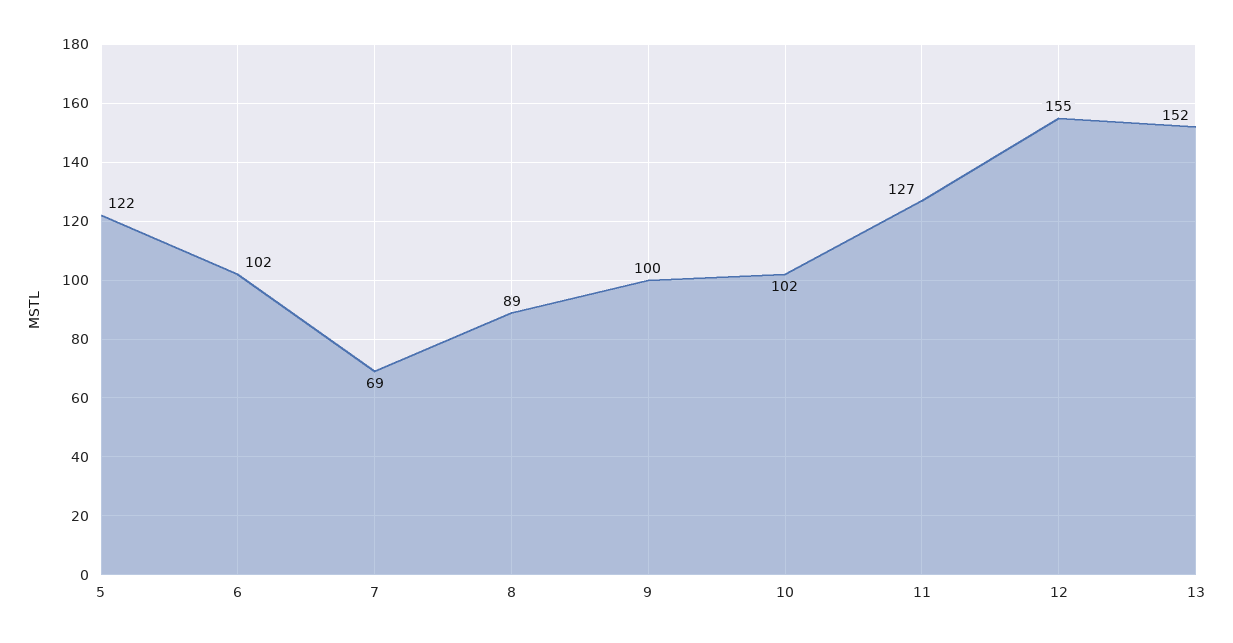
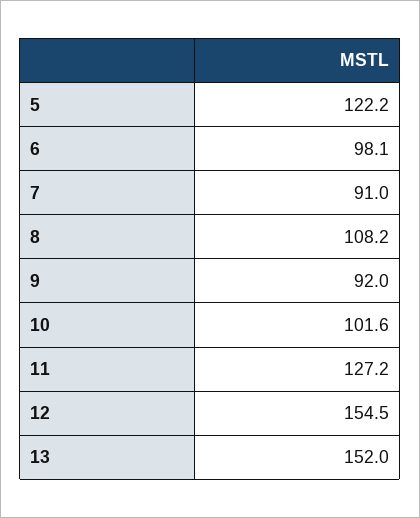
6: 102 -> 98.1
7: 69 -> 91
8: 89 -> 108.2
9: 100 -> 92

